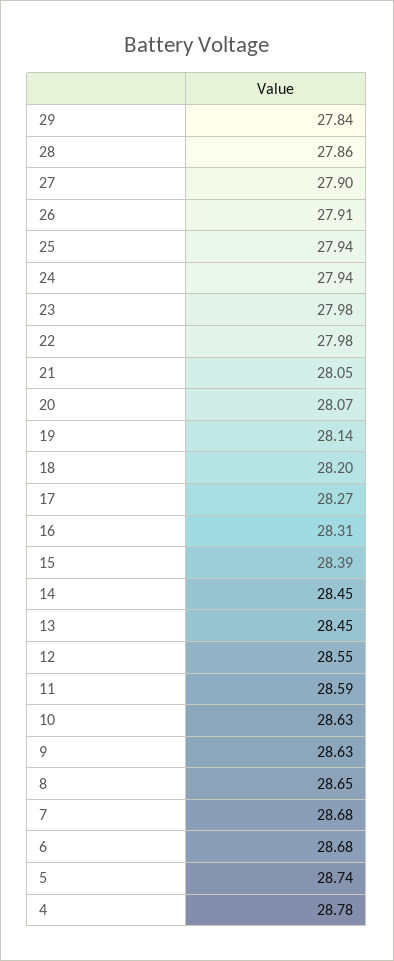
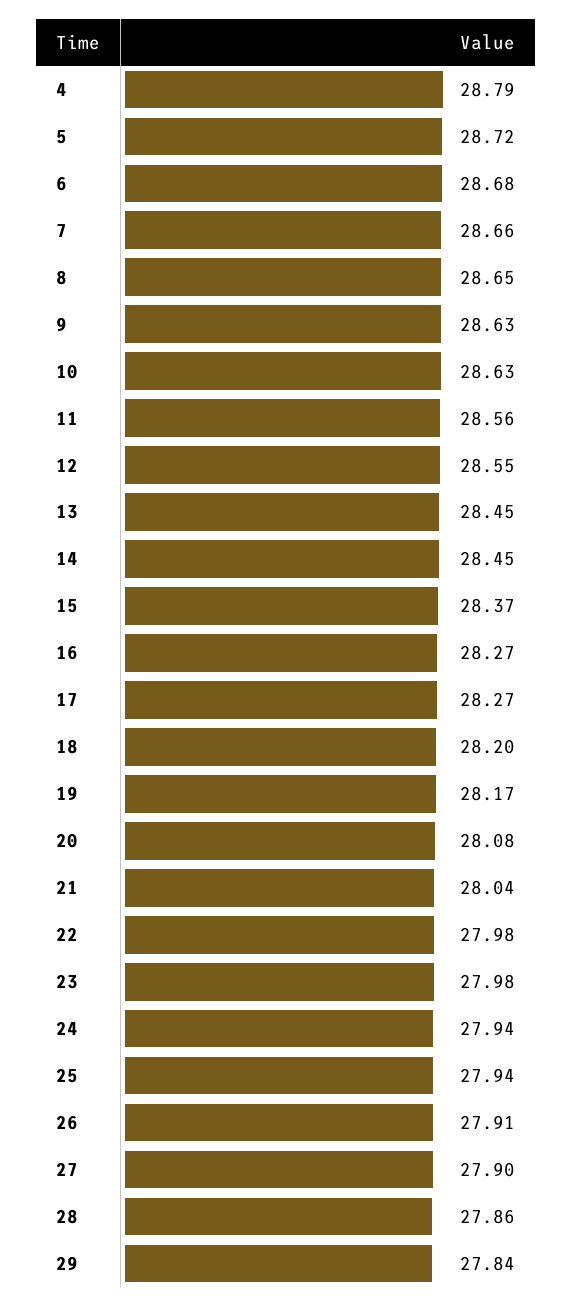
21: 28.05 -> 28.04
20: 28.07 -> 28.08
19: 28.14 -> 28.17
16: 28.31 -> 28.27
15: 28.39 -> 28.37
11: 28.59 -> 28.56
7: 28.68 -> 28.66
5: 28.74 -> 28.72
4: 28.78 -> 28.79

